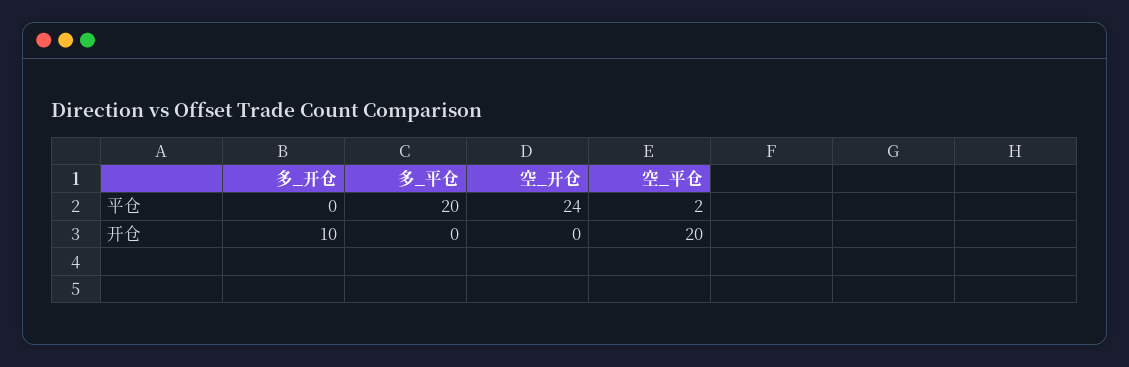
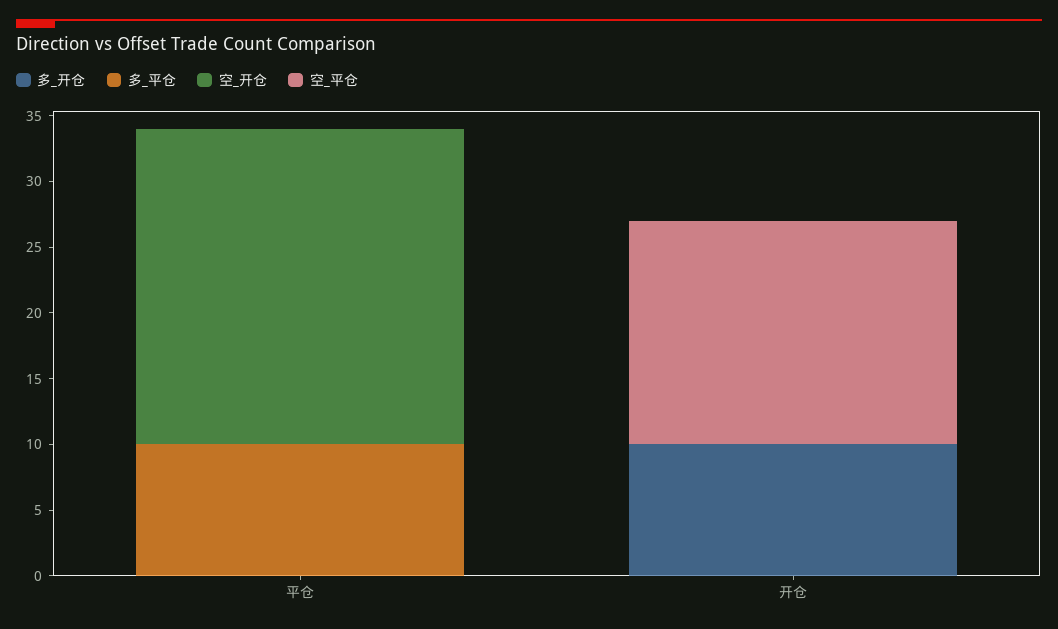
多_平仓, 平仓: 20 -> 10
空_平仓, 平仓: 2 -> 0
空_平仓, 开仓: 20 -> 17

